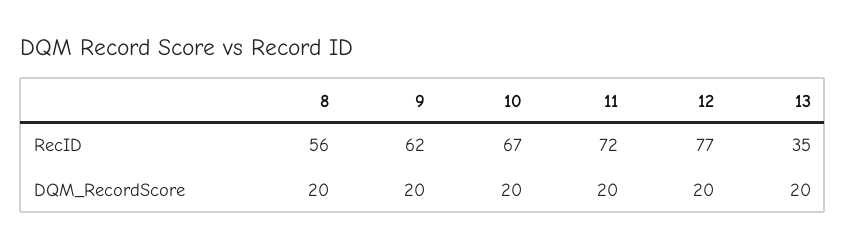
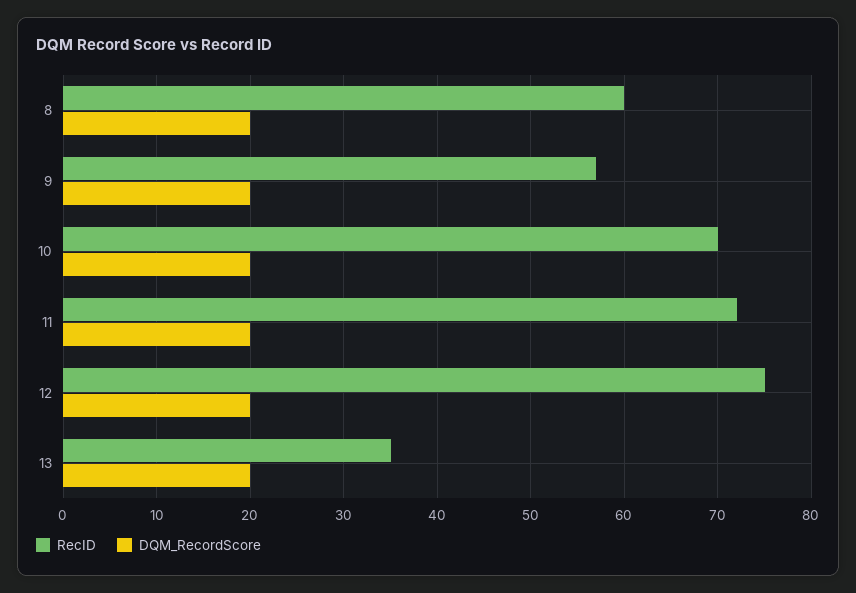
RecID, 8: 56 -> 60
RecID, 9: 62 -> 57
RecID, 10: 67 -> 70
RecID, 12: 77 -> 75

